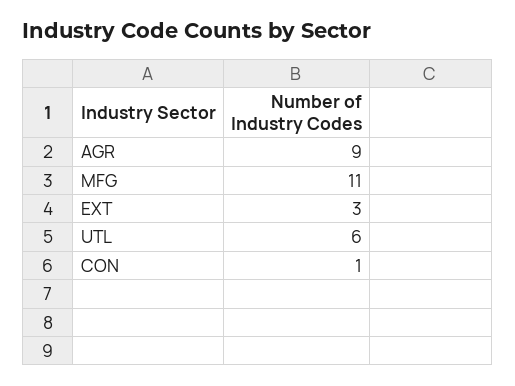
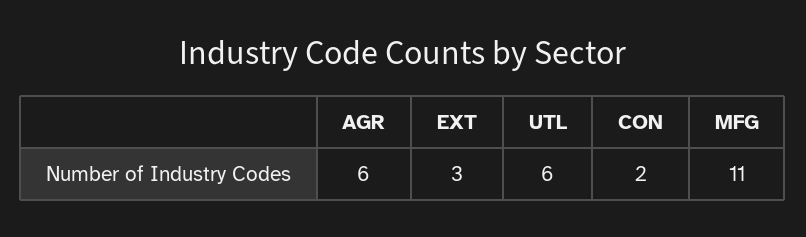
AGR: 9 -> 6
CON: 1 -> 2

